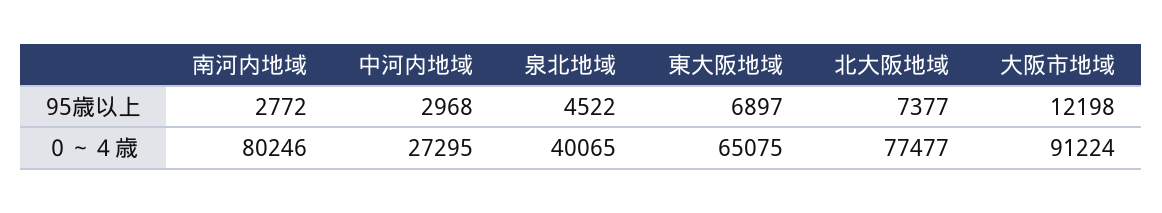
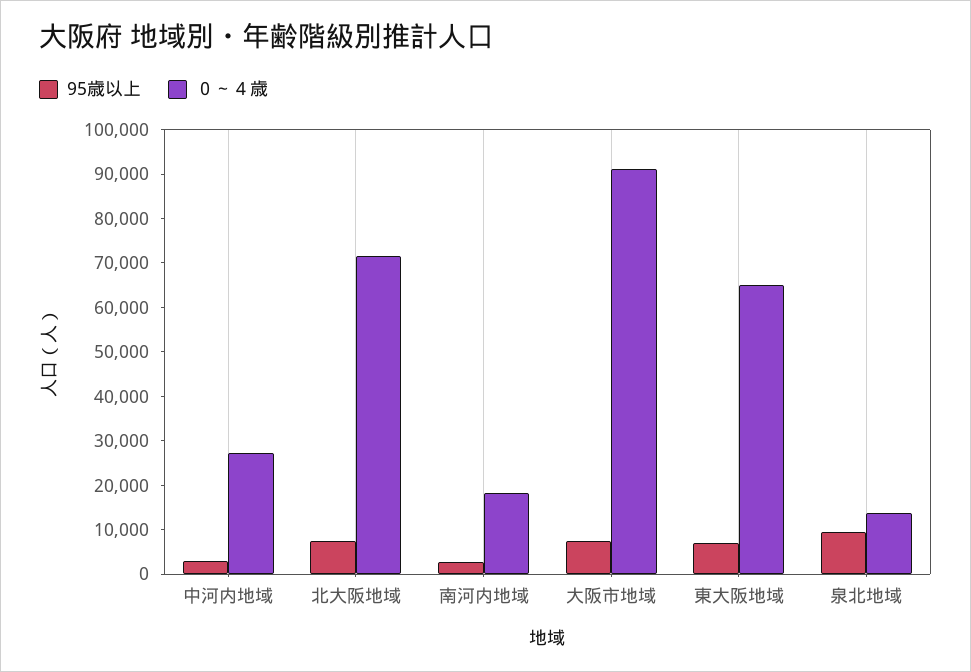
95歳以上, 泉北地域: 4522 -> 10000
95歳以上, 大阪市地域: 12198 -> 8000
０～４歳, 南河内地域: 80246 -> 18000
０～４歳, 泉北地域: 40065 -> 14000
０～４歳, 北大阪地域: 77477 -> 72000

